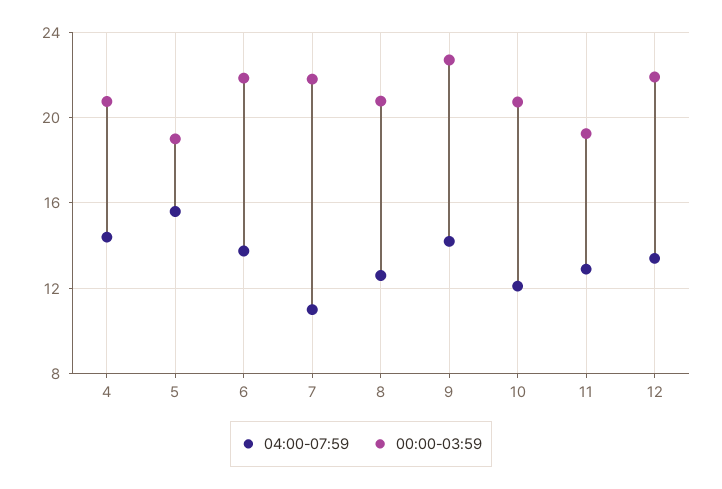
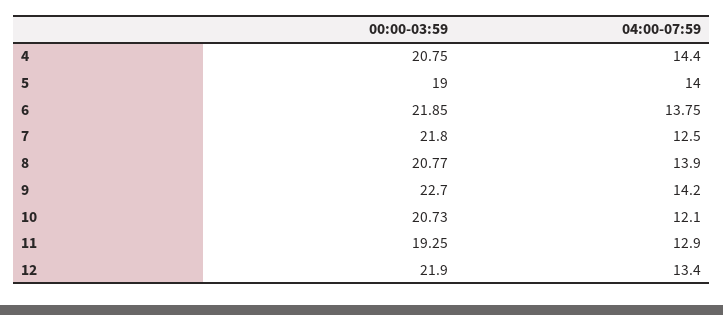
04:00-07:59, 5: 15.5 -> 14
04:00-07:59, 7: 11 -> 12.5
04:00-07:59, 8: 12.5 -> 13.9

